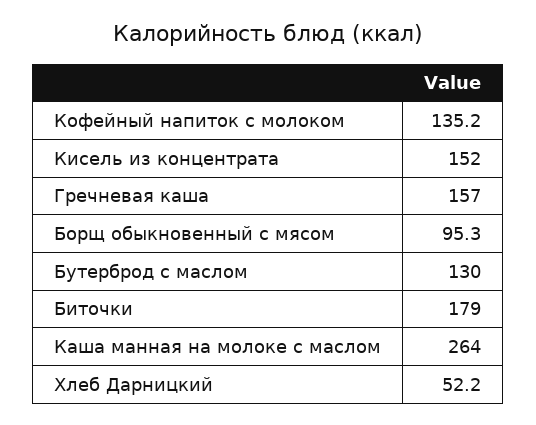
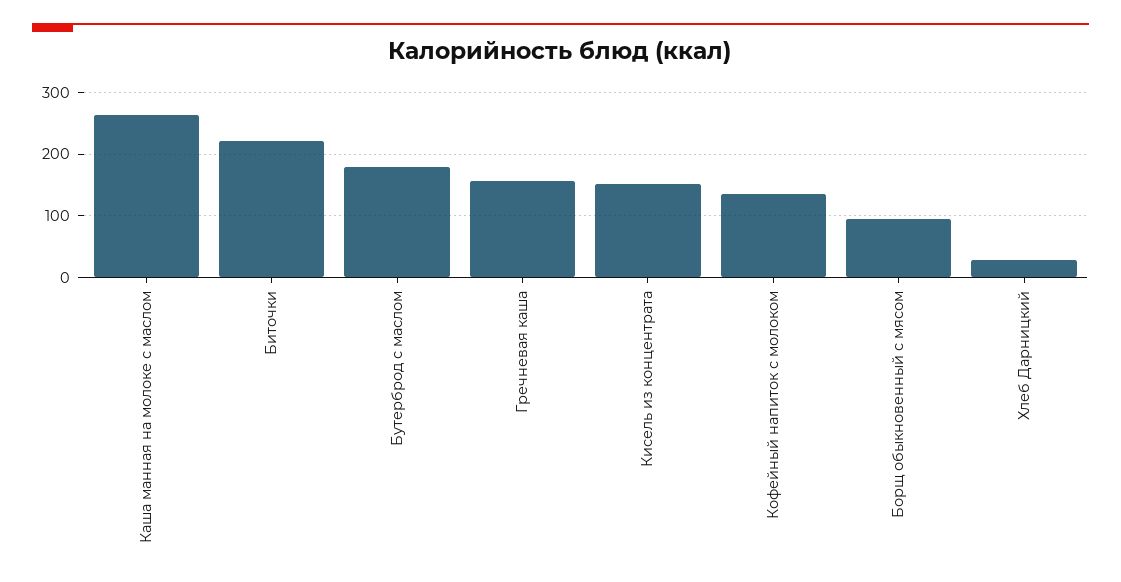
Бутерброд с маслом: 130 -> 180
Биточки: 179 -> 220
Хлеб Дарницкий: 52.2 -> 30

